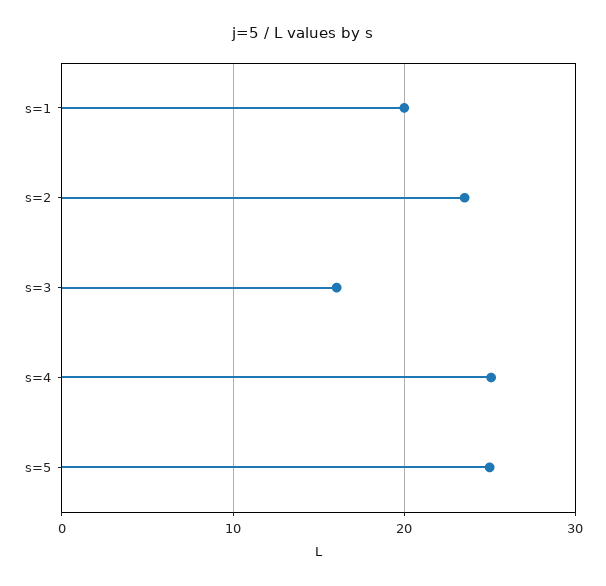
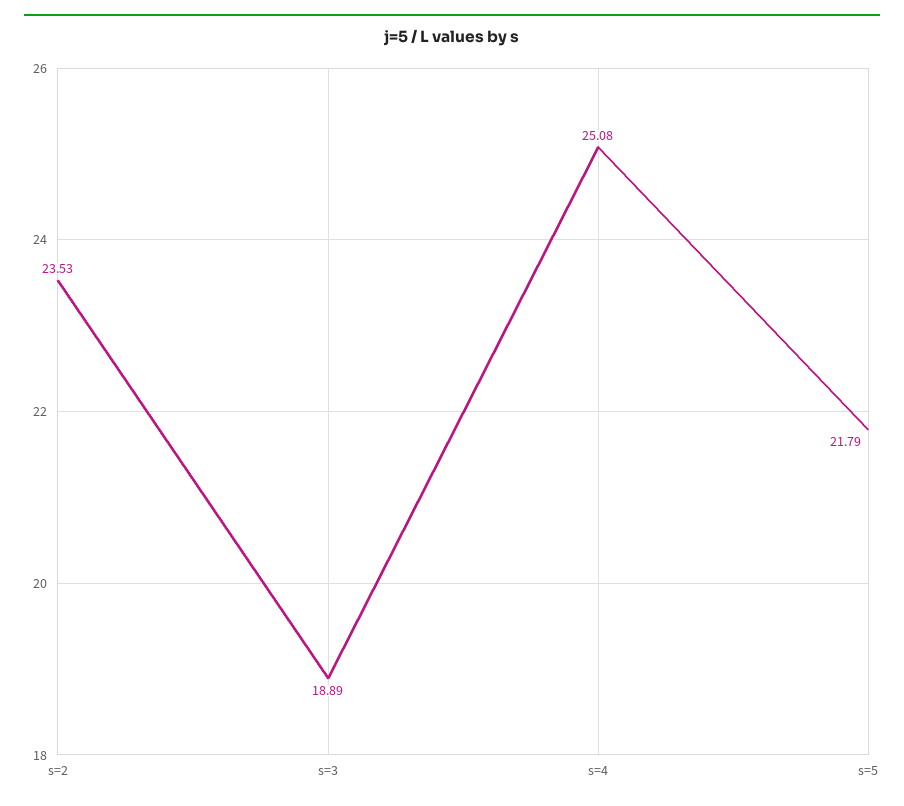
s=1: 20 -> none
s=3: 16 -> 18.89
s=5: 25 -> 21.79

